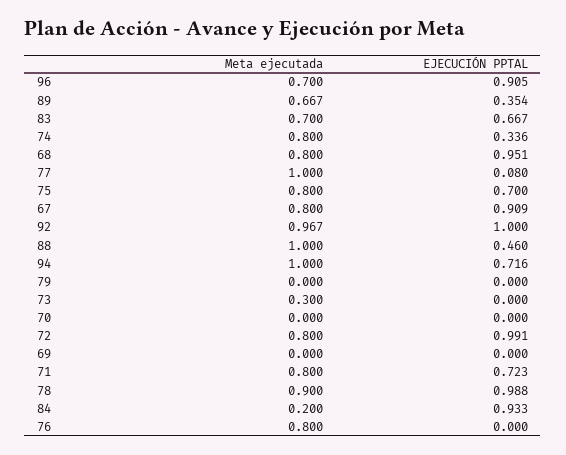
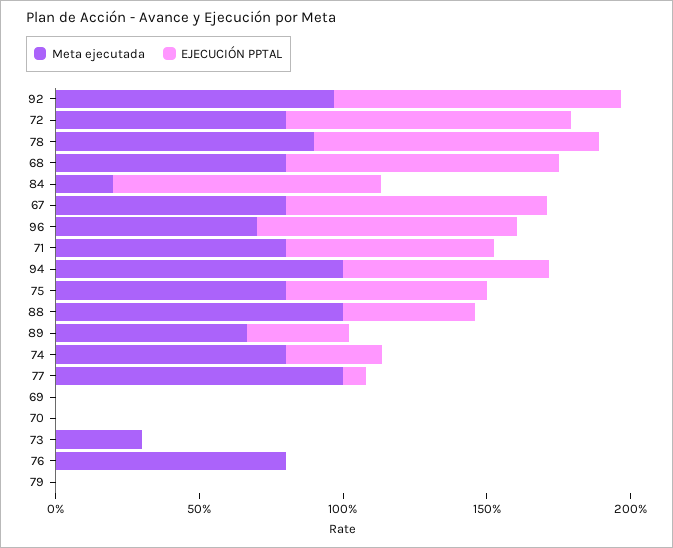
Meta ejecutada, 83: 0.7 -> none
EJECUCIÓN PPTAL, 83: 0.667 -> none

